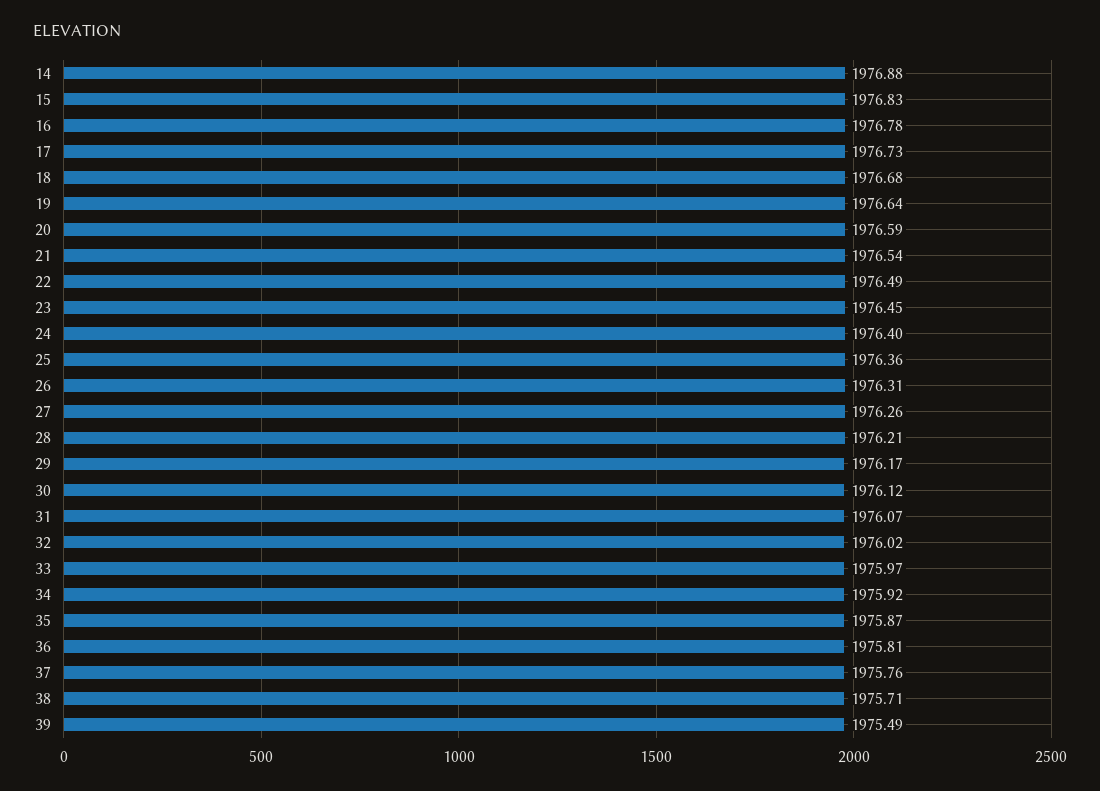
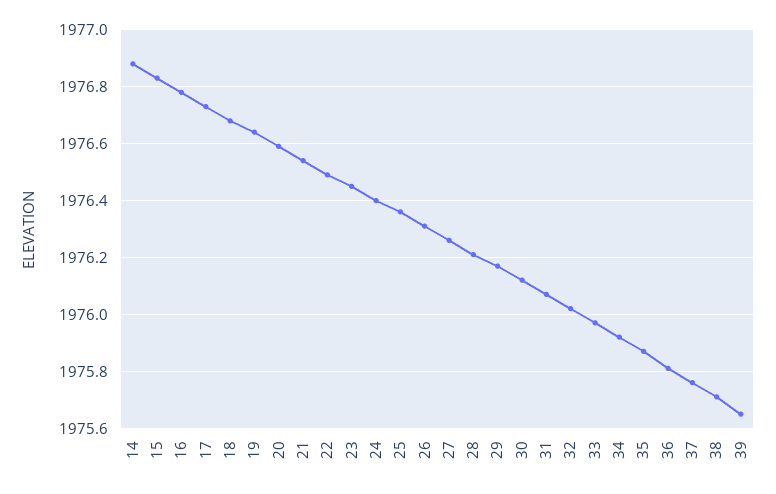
39: 1975.49 -> 1975.65

